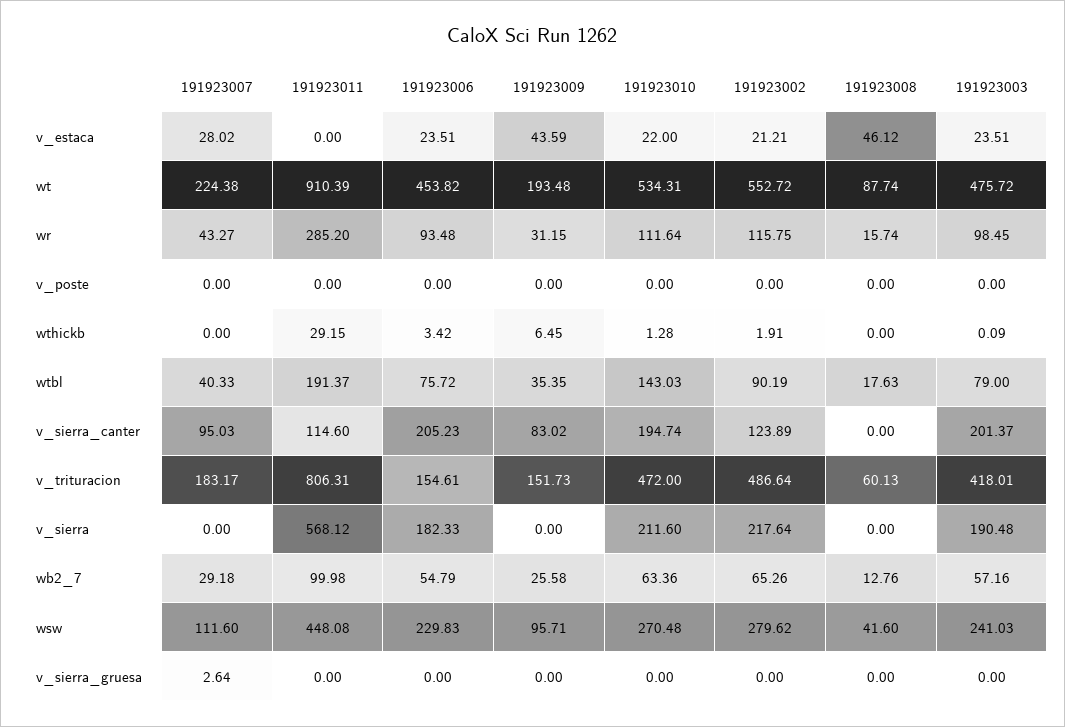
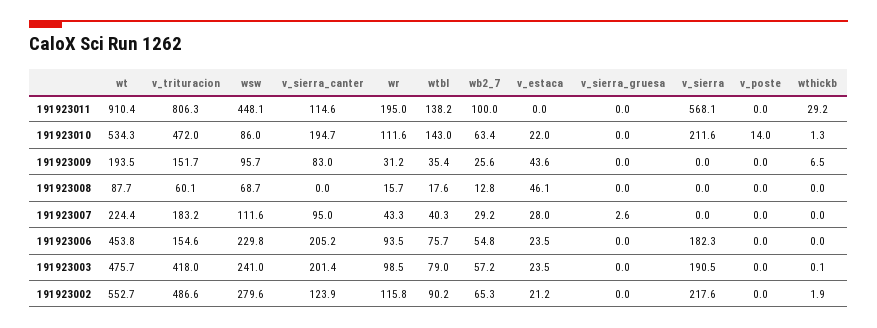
191923011, wr: 285.2 -> 195
191923010, v_poste: 0 -> 14
191923006, wthickb: 3.42 -> 0
191923011, wtbl: 191.37 -> 138.2
191923010, wsw: 270.48 -> 86
191923008, wsw: 41.6 -> 68.7

